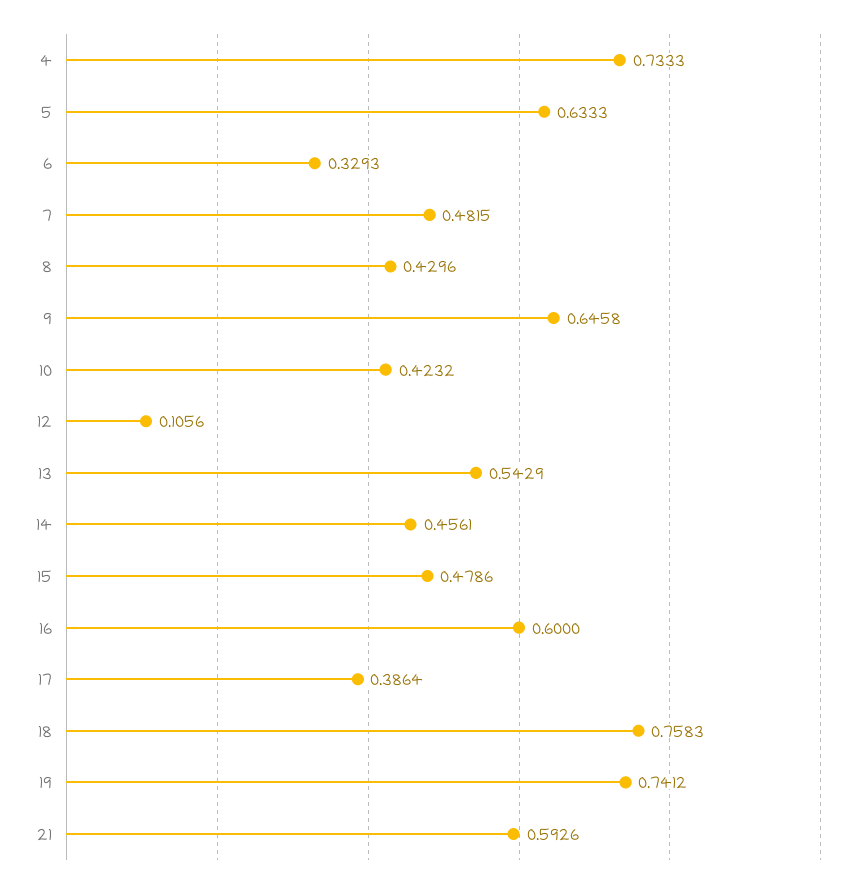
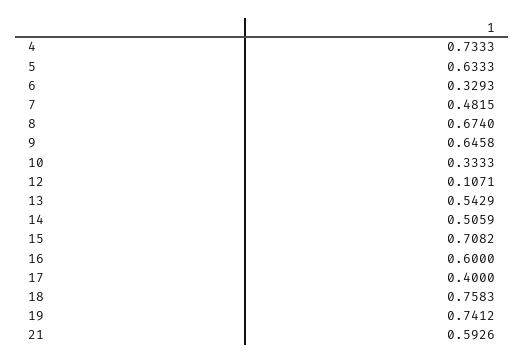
8: 0.4296 -> 0.674
10: 0.4232 -> 0.3333
12: 0.1056 -> 0.1071
14: 0.4561 -> 0.5059
15: 0.4786 -> 0.7082
17: 0.3864 -> 0.4

